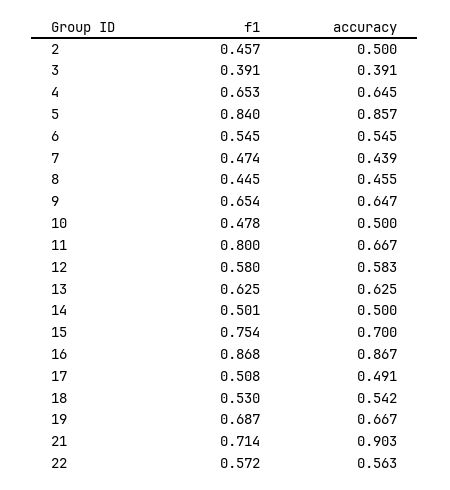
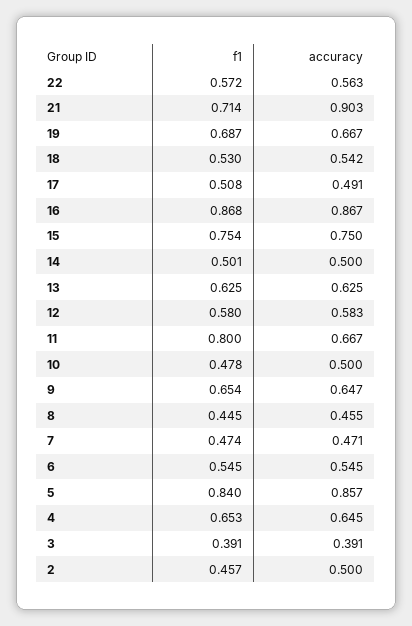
accuracy, 7: 0.439 -> 0.471
accuracy, 15: 0.7 -> 0.75

